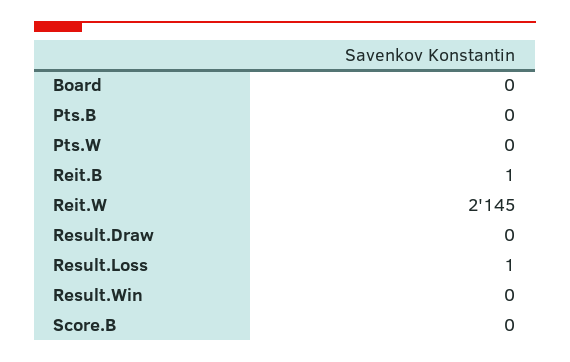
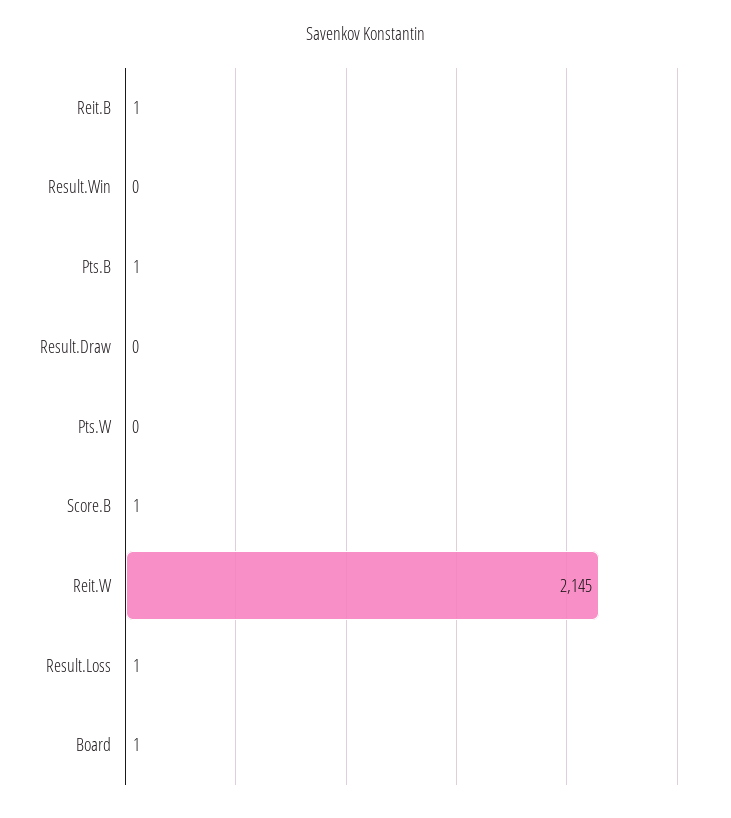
Board: 0 -> 1
Pts.B: 0 -> 1
Score.B: 0 -> 1

